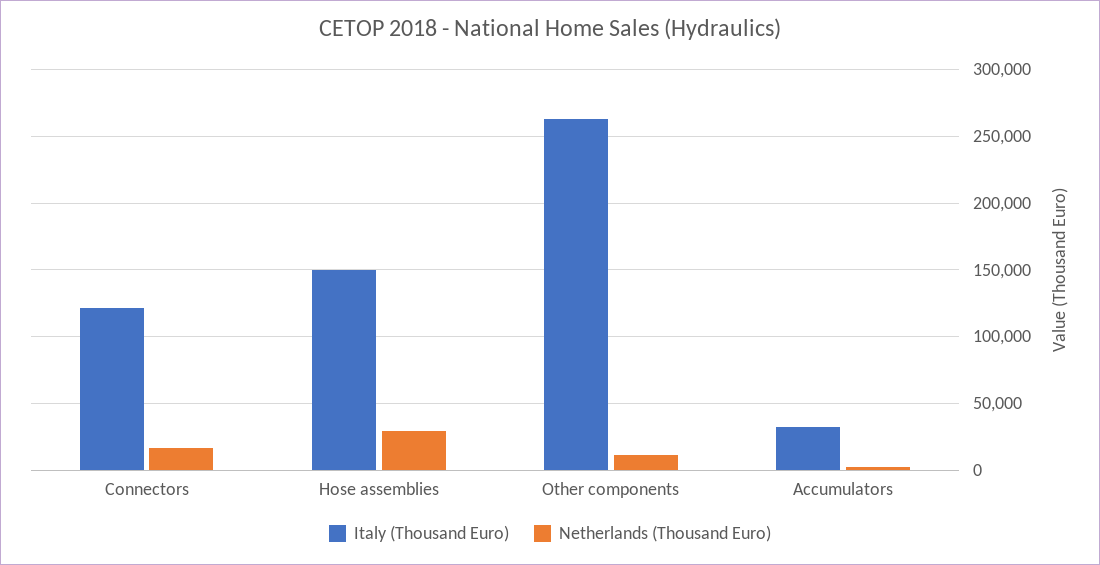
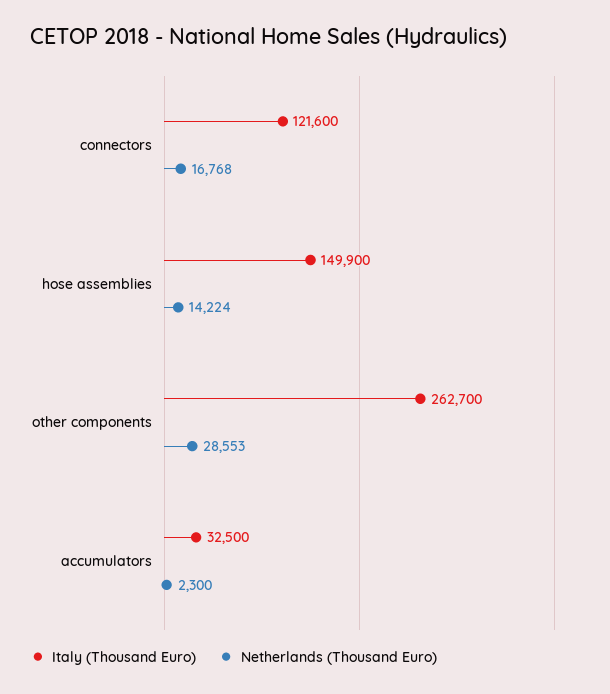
Netherlands (Thousand Euro), Hose assemblies: 30000 -> 14224
Netherlands (Thousand Euro), Other components: 10000 -> 28553

